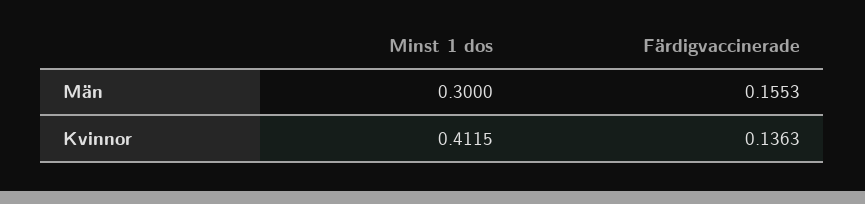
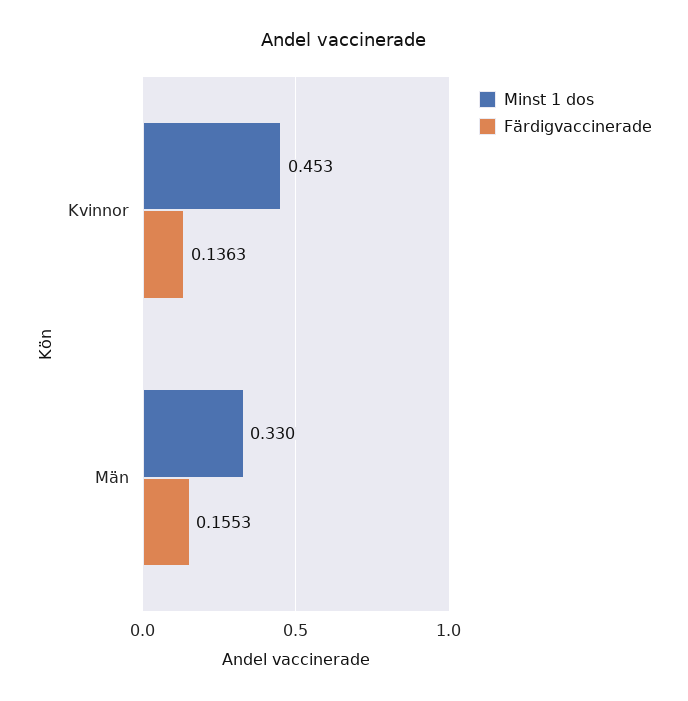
Minst 1 dos, Män: 0.3 -> 0.33
Minst 1 dos, Kvinnor: 0.4115 -> 0.453

